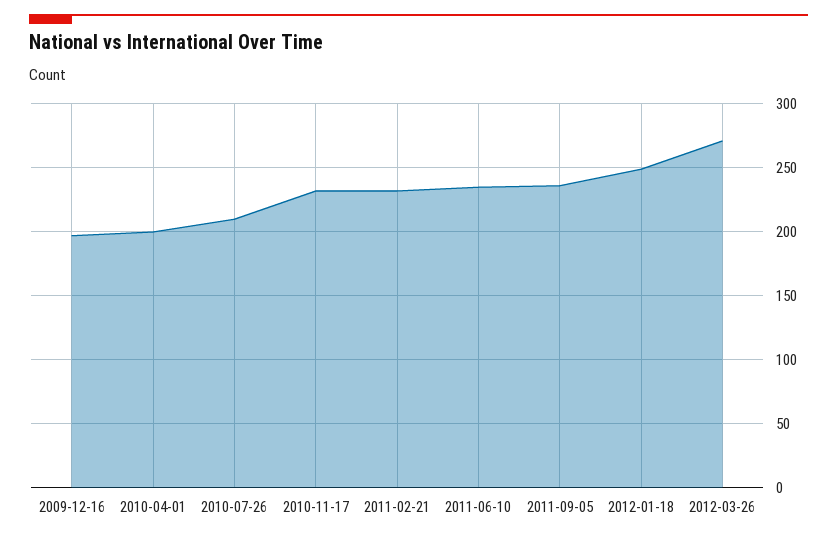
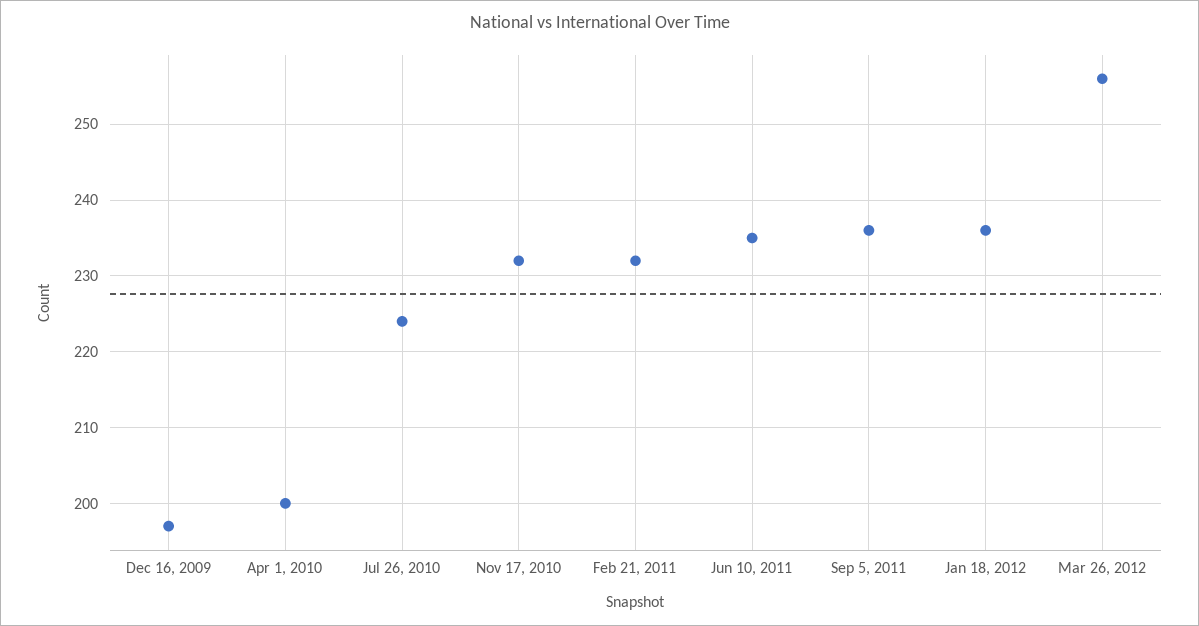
2010-07-26: 210 -> 224
2012-01-18: 250 -> 236
2012-03-26: 270 -> 256

